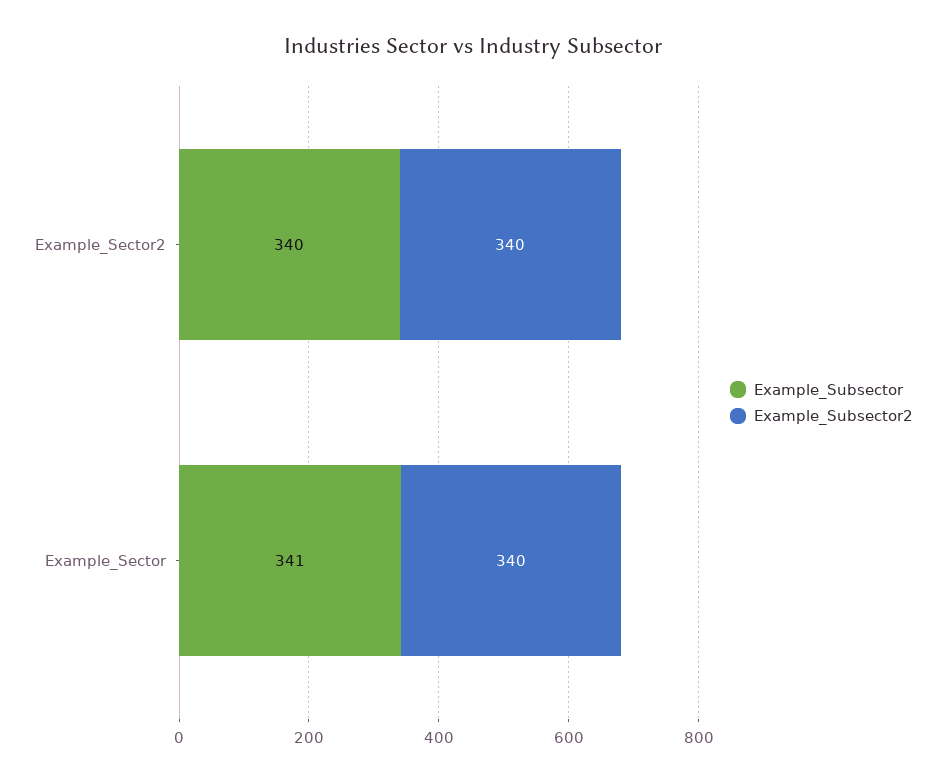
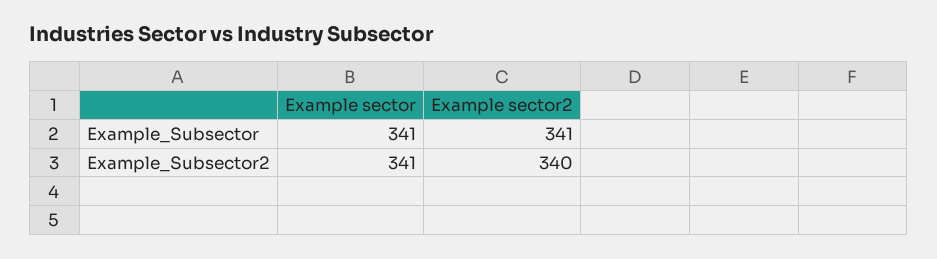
Example_Subsector, Example_Sector2: 340 -> 341
Example_Subsector2, Example_Sector: 340 -> 341

